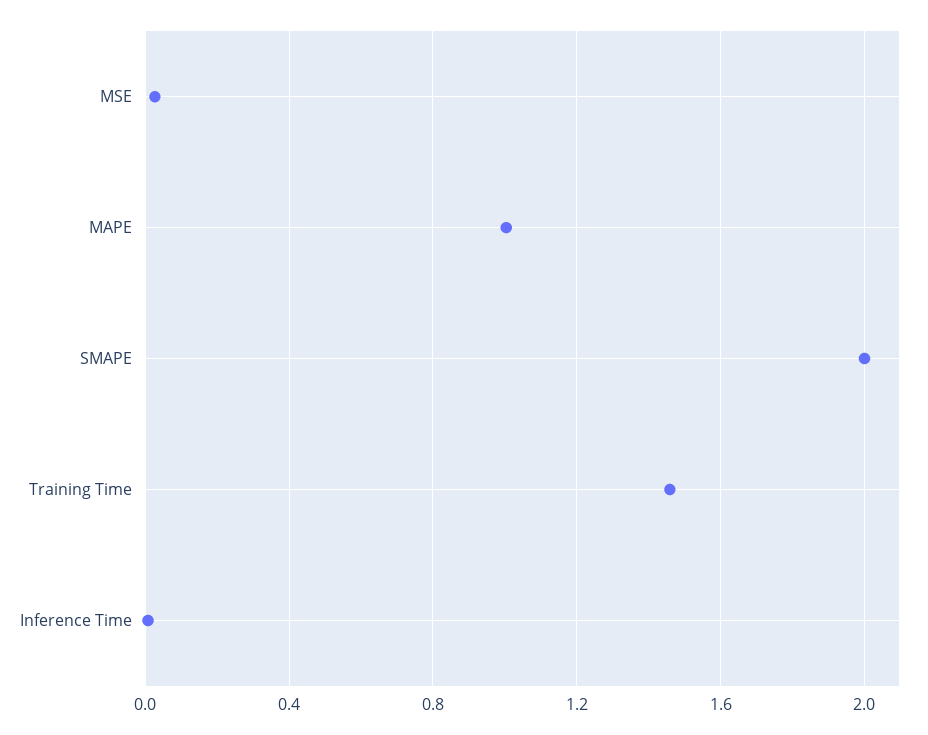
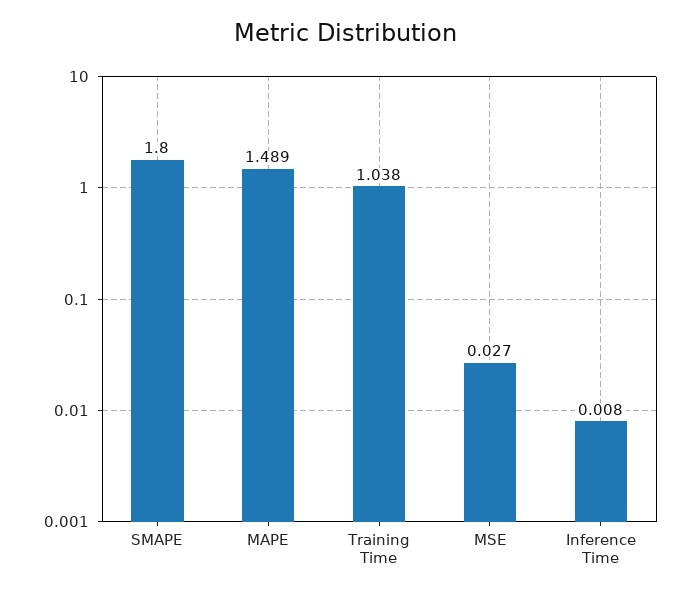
MAPE: 1 -> 1.489
SMAPE: 2 -> 1.8
Training Time: 1.45 -> 1.038

